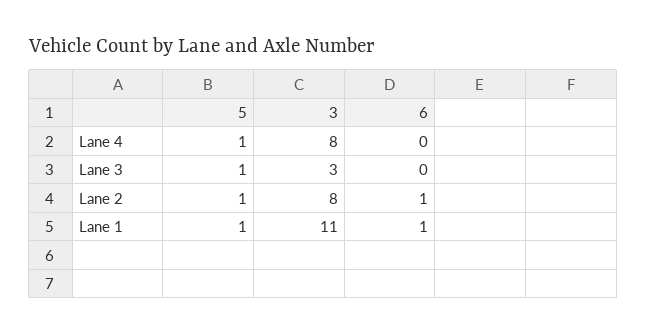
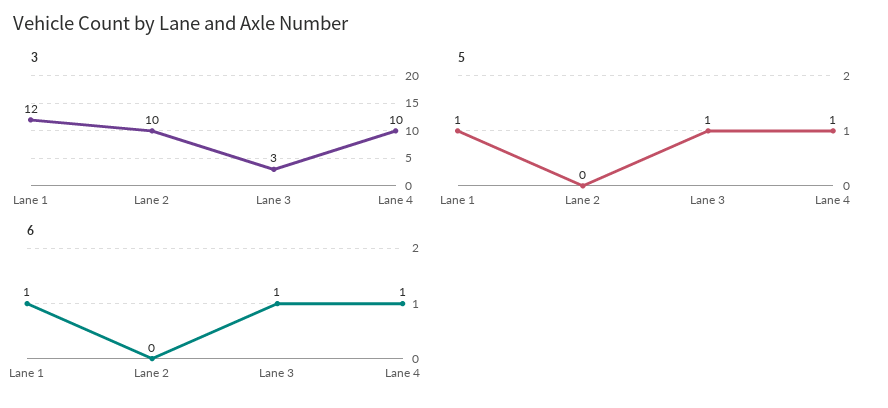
3, Lane 4: 8 -> 10
6, Lane 4: 0 -> 1
6, Lane 3: 0 -> 1
5, Lane 2: 1 -> 0
3, Lane 2: 8 -> 10
6, Lane 2: 1 -> 0
3, Lane 1: 11 -> 12

